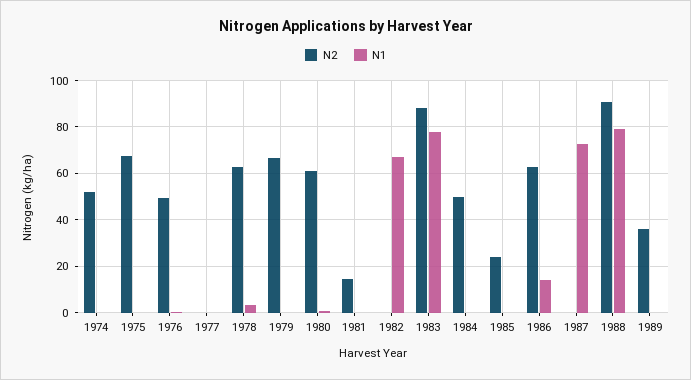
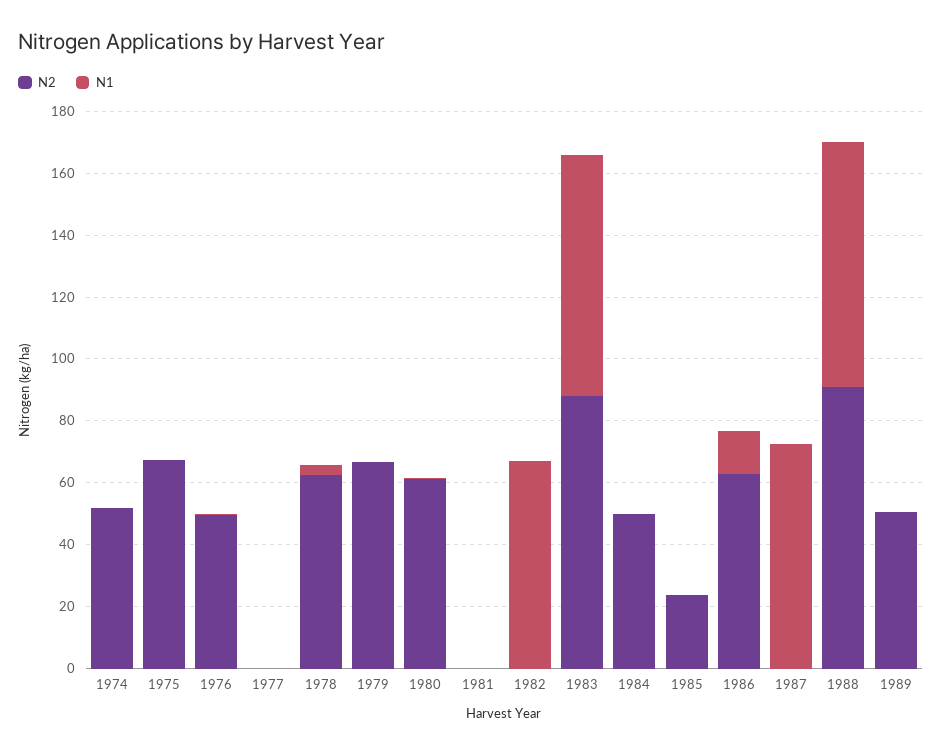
N2, 1981: 15 -> 0
N2, 1989: 35 -> 50

